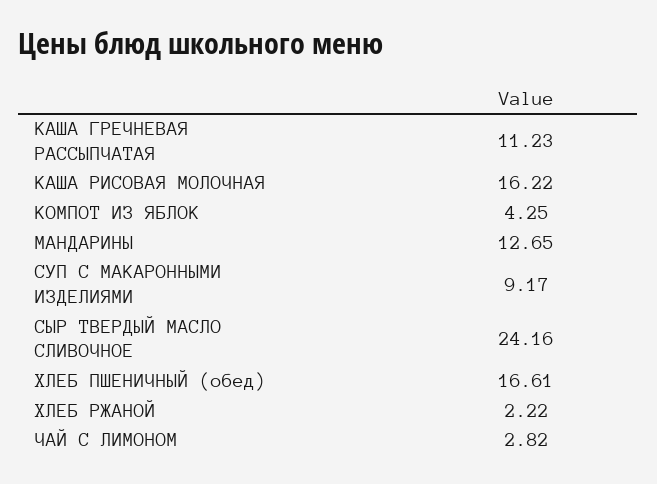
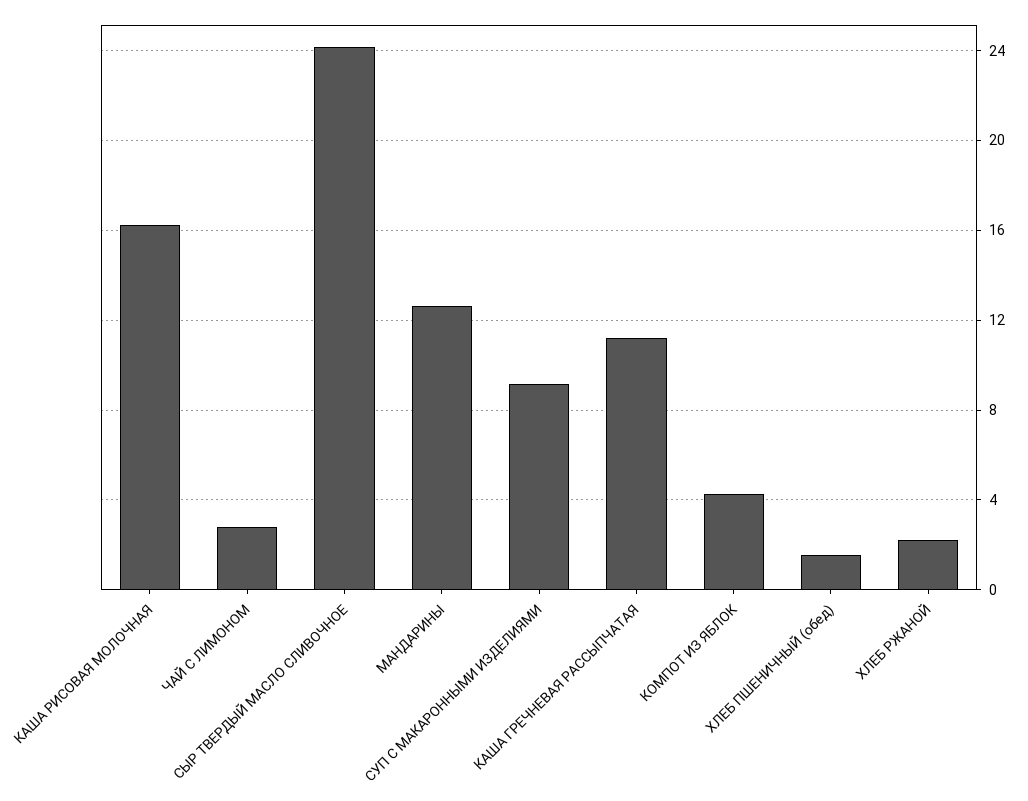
ХЛЕБ ПШЕНИЧНЫЙ (обед): 16.61 -> 1.5

